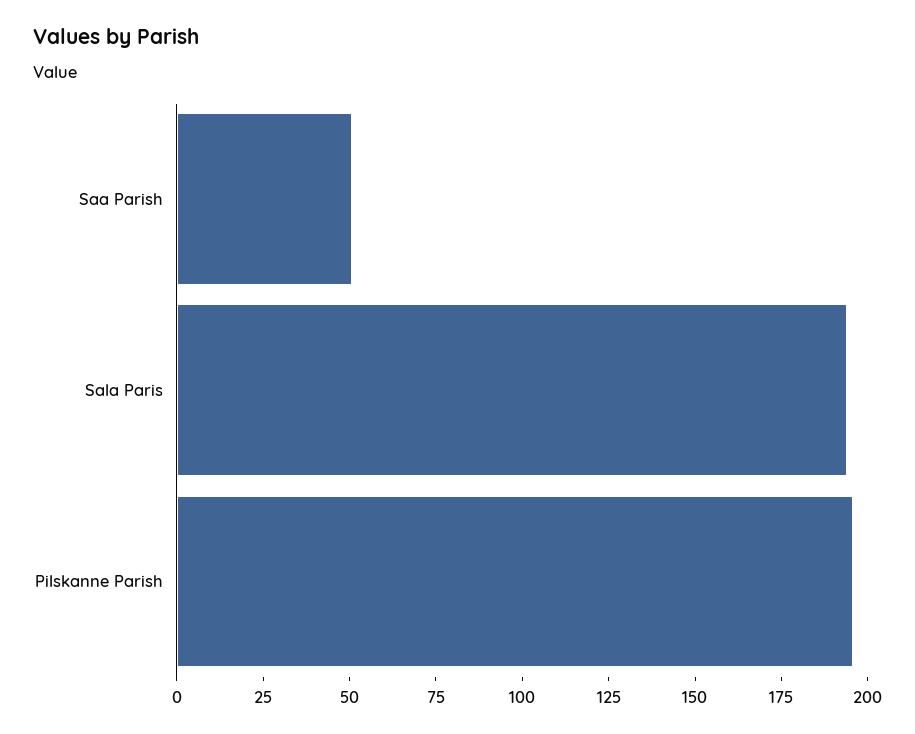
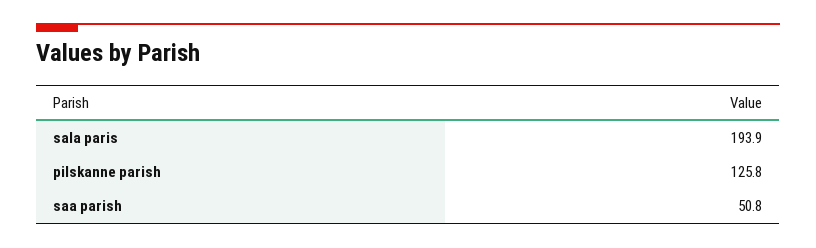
Pilskanne Parish: 195 -> 125.8

